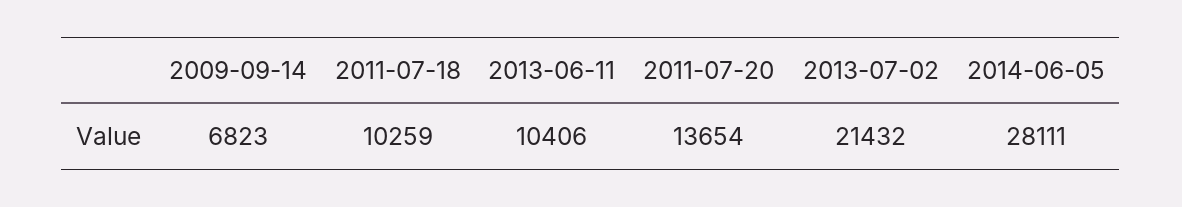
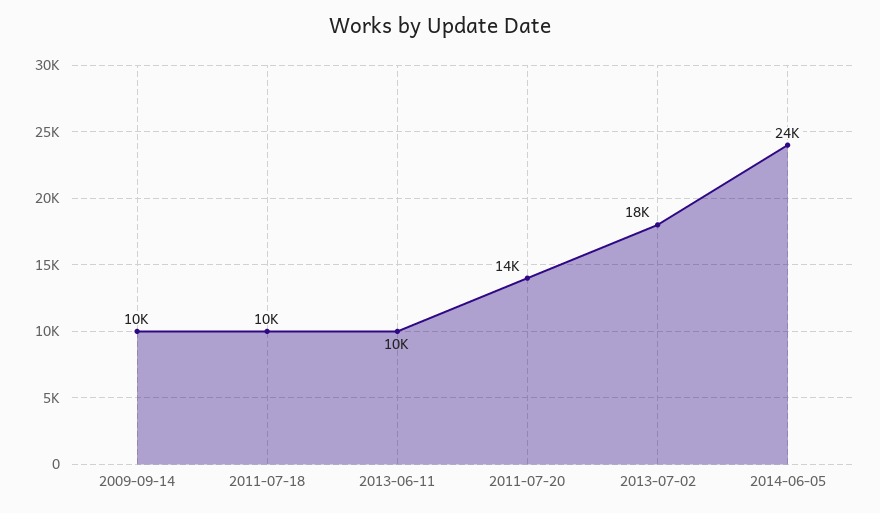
2009-09-14: 6823 -> 10000
2013-07-02: 21432 -> 18000
2014-06-05: 28111 -> 24000

